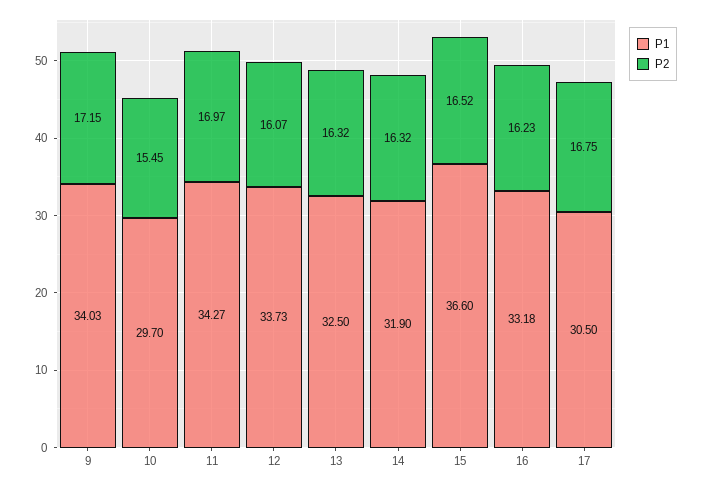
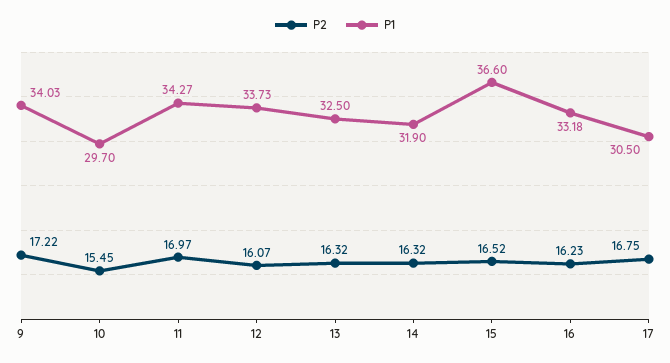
P2, 9: 17.15 -> 17.22

